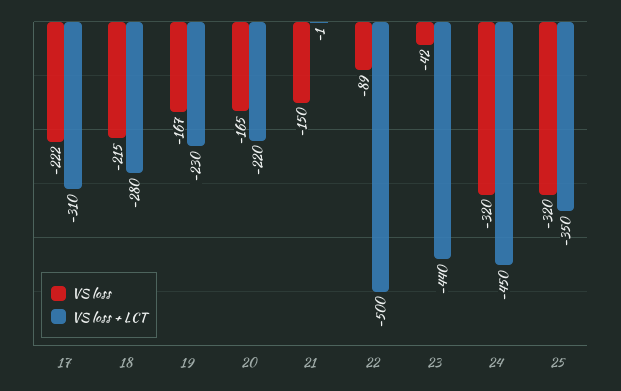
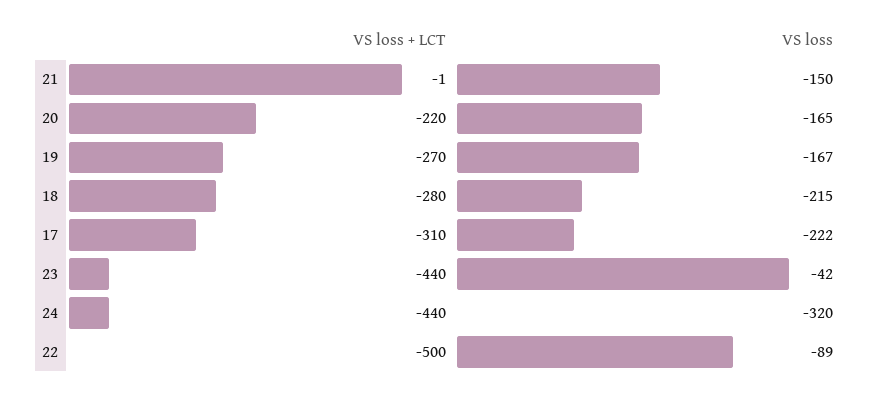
VS loss + LCT, 19: -230 -> -270
VS loss + LCT, 24: -450 -> -440
VS loss, 25: -320 -> none
VS loss + LCT, 25: -350 -> none

